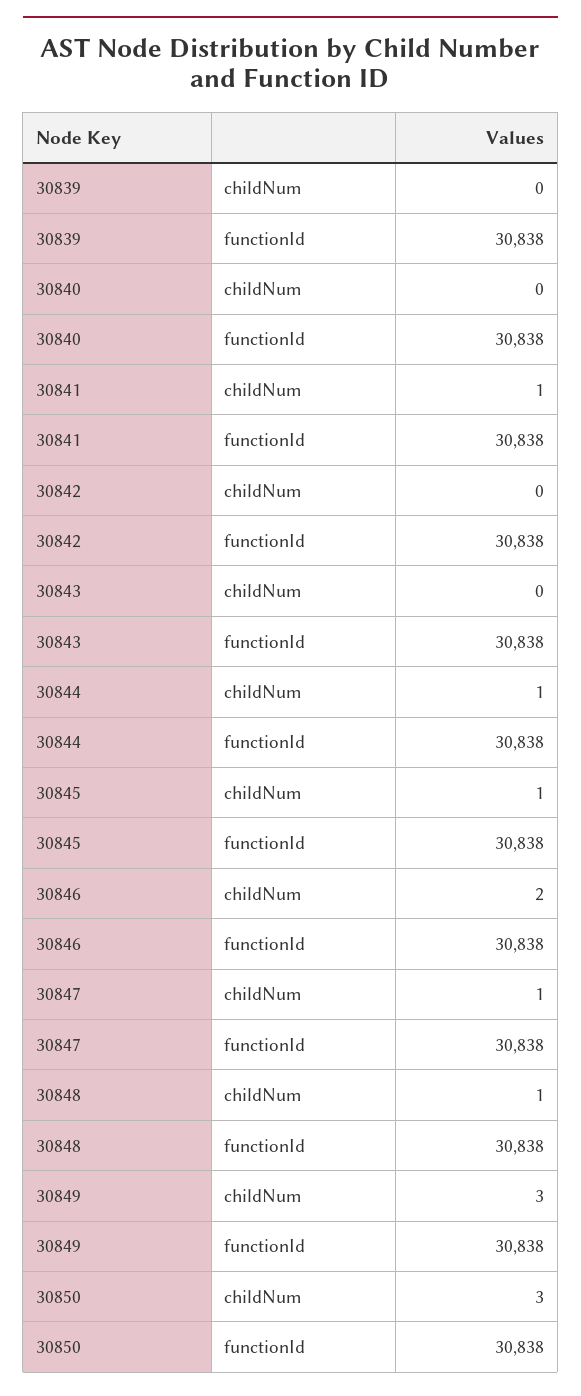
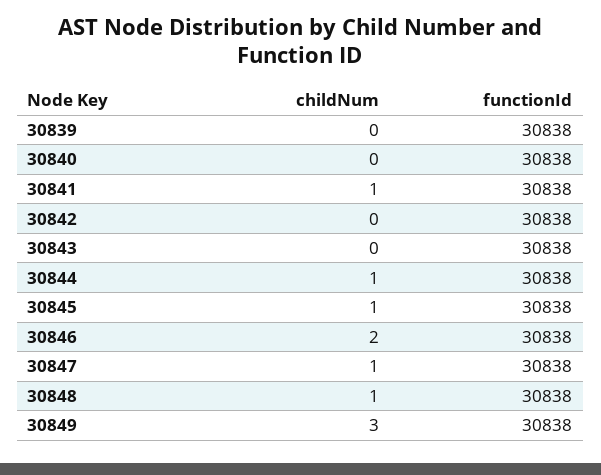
30850, childNum: 3 -> none
30850, functionId: 30838 -> none

